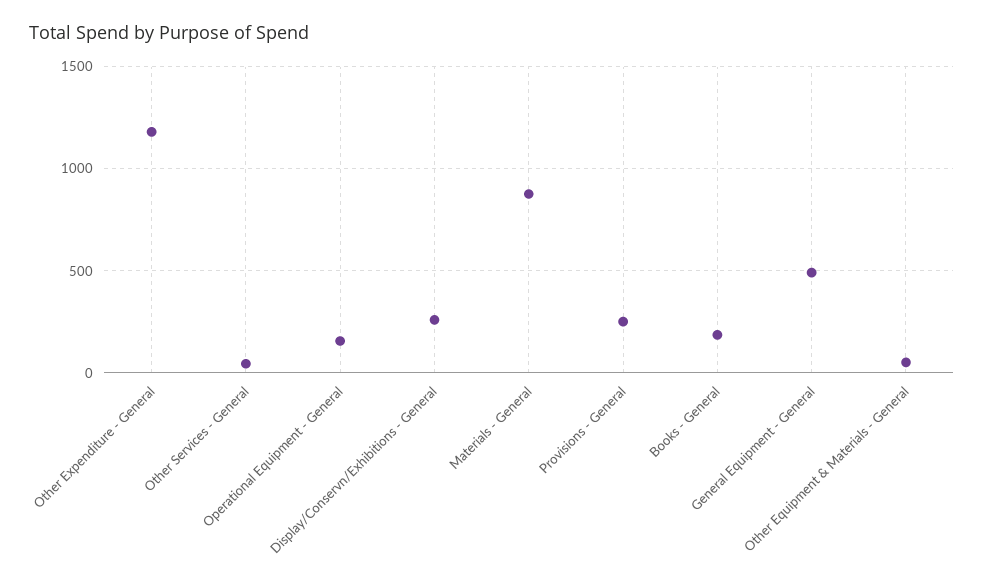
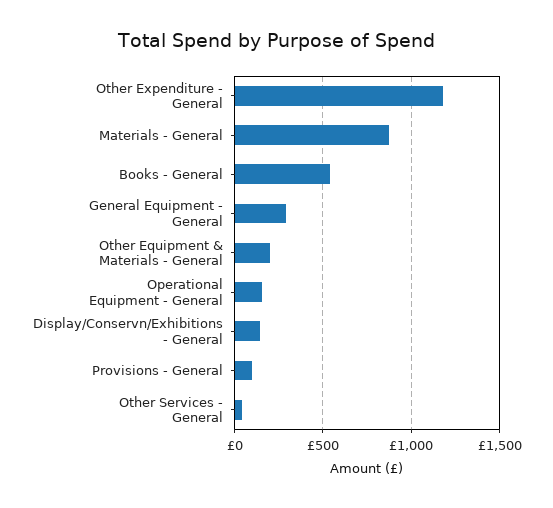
Display/Conservn/Exhibitions - General: 250 -> 150
Provisions - General: 250 -> 100
Books - General: 200 -> 550
General Equipment - General: 500 -> 300
Other Equipment & Materials - General: 50 -> 200

